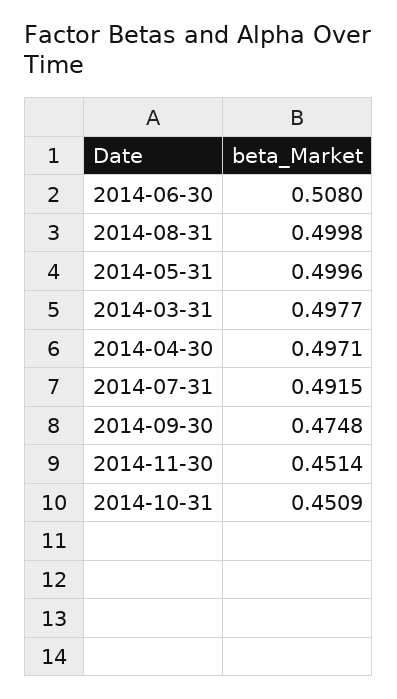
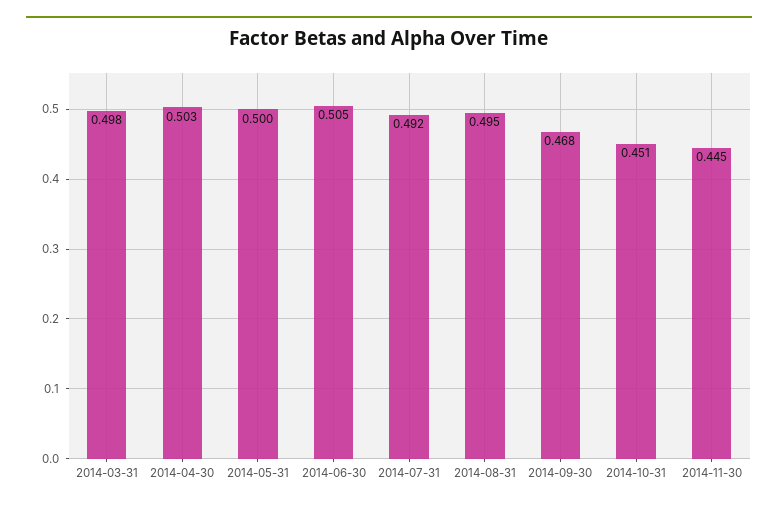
2014-06-30: 0.508 -> 0.505
2014-08-31: 0.4998 -> 0.495
2014-04-30: 0.4971 -> 0.503
2014-09-30: 0.4748 -> 0.468
2014-11-30: 0.4514 -> 0.445

